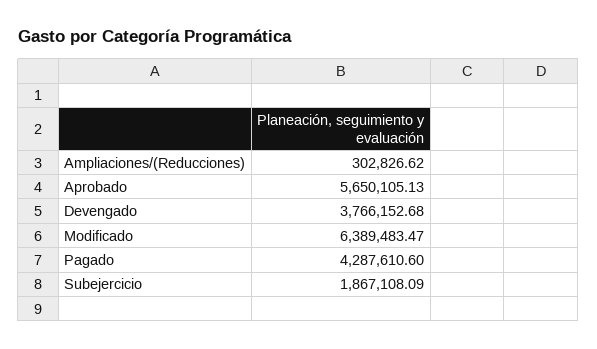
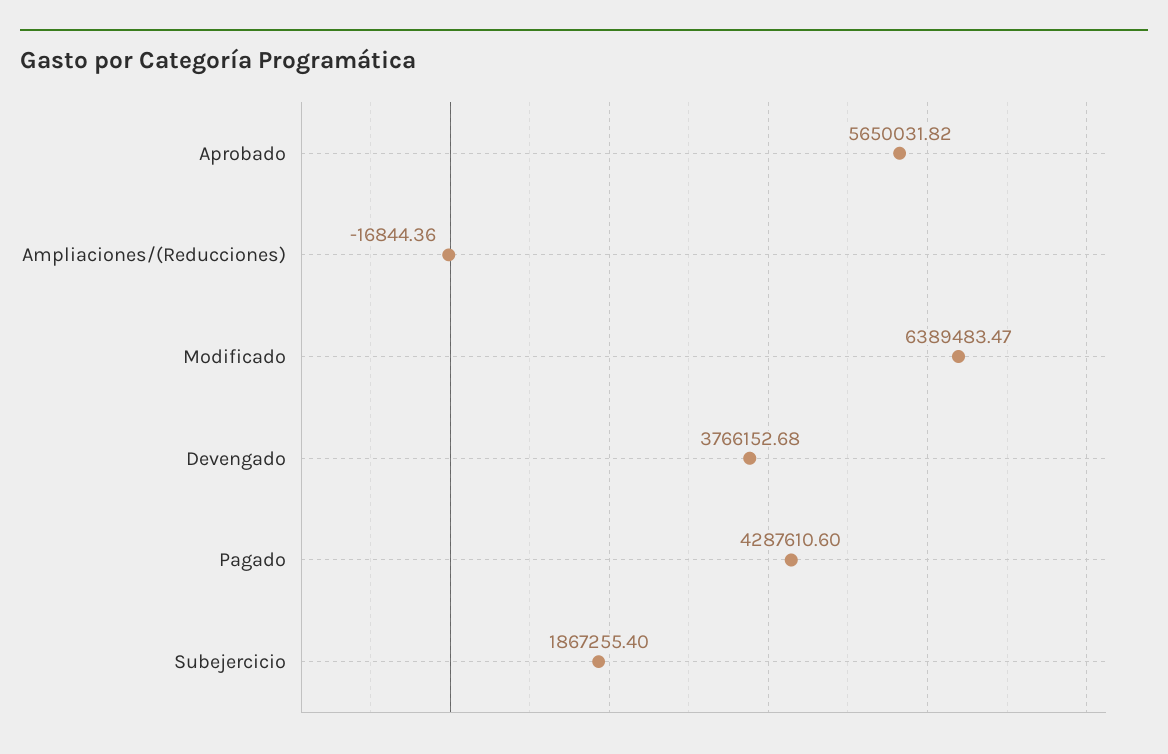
Ampliaciones/(Reducciones): 302826.62 -> -16844.36
Aprobado: 5650105.13 -> 5650031.82
Subejercicio: 1867108.09 -> 1867255.4

